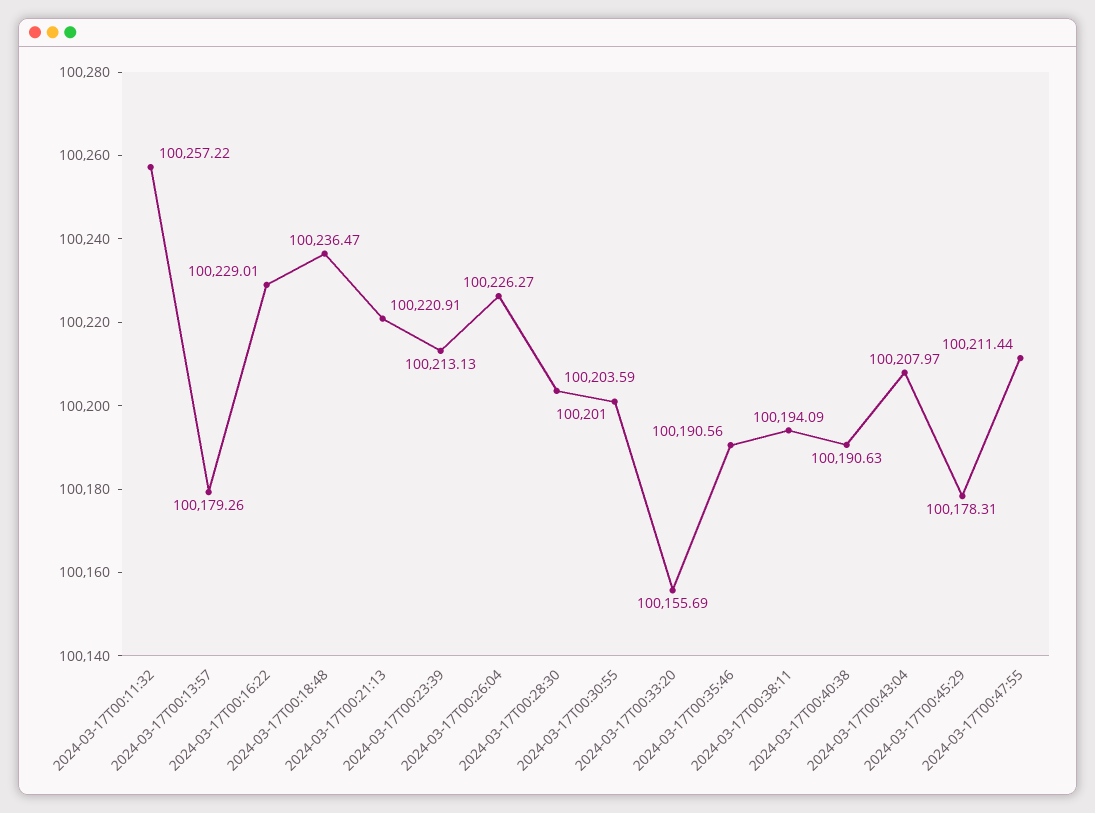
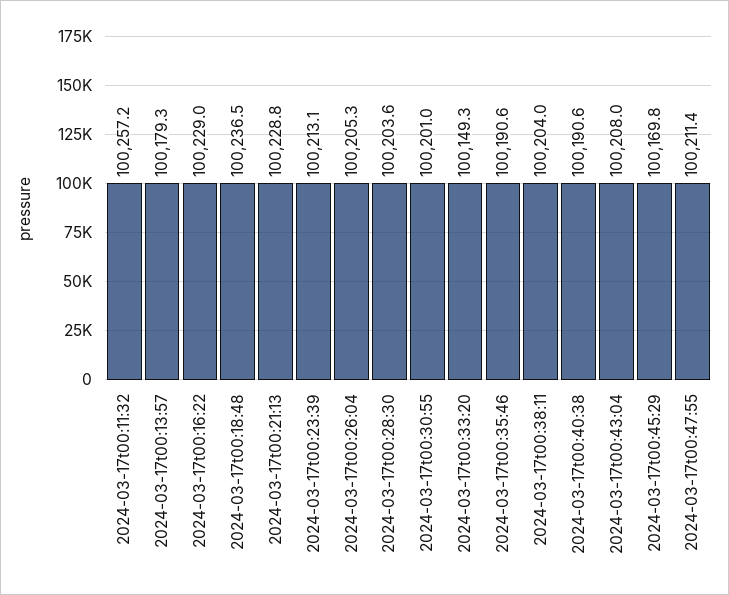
2024-03-17T00:21:13: 100220.91 -> 100228.8
2024-03-17T00:26:04: 100226.27 -> 100205.3
2024-03-17T00:33:20: 100155.69 -> 100149.3
2024-03-17T00:38:11: 100194.09 -> 100204
2024-03-17T00:45:29: 100178.31 -> 100169.8

